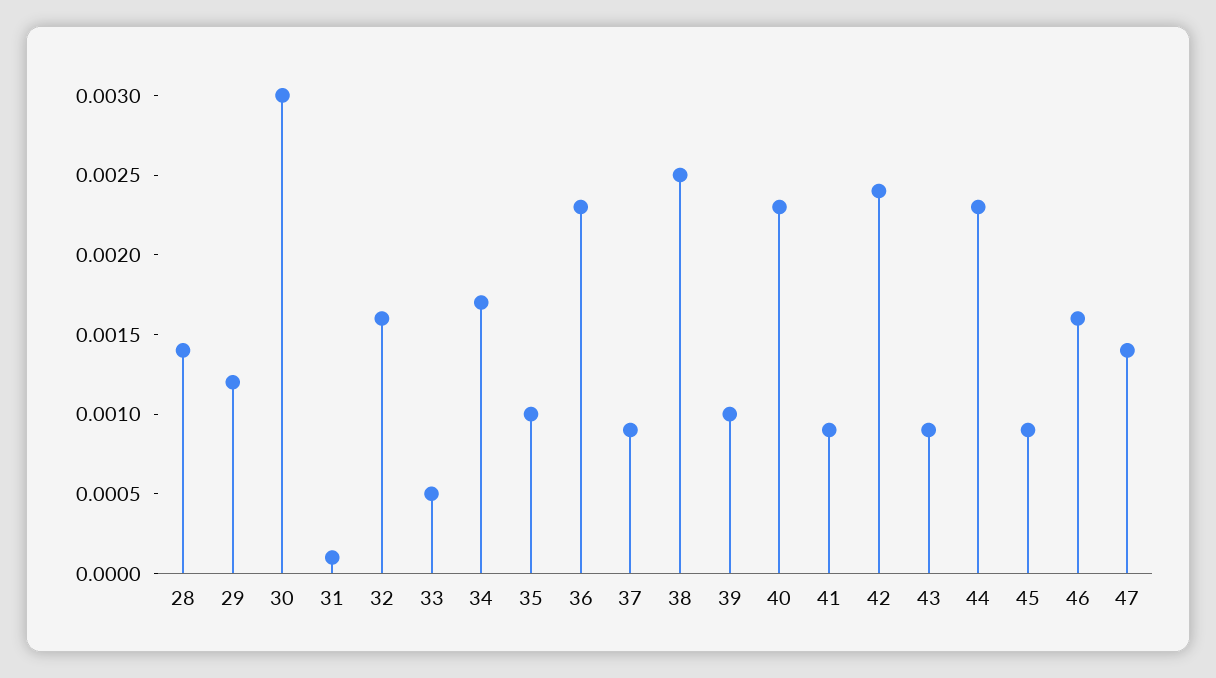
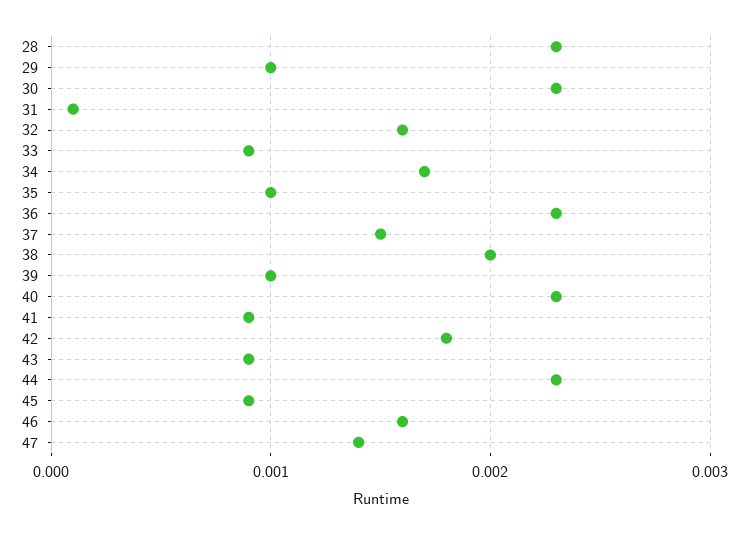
28: 0.0014 -> 0.0023
29: 0.0012 -> 0.001
30: 0.003 -> 0.0023
33: 0.0005 -> 0.0009
37: 0.0009 -> 0.0015
38: 0.0025 -> 0.002
42: 0.0024 -> 0.0018

